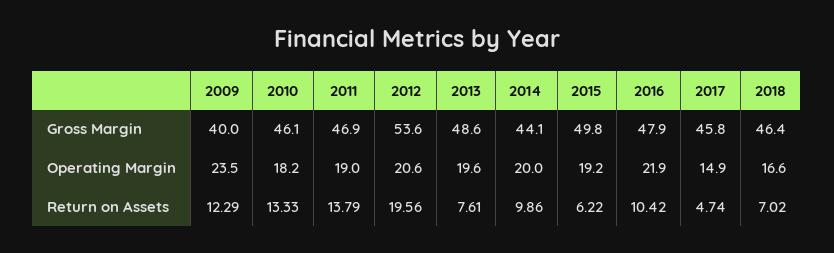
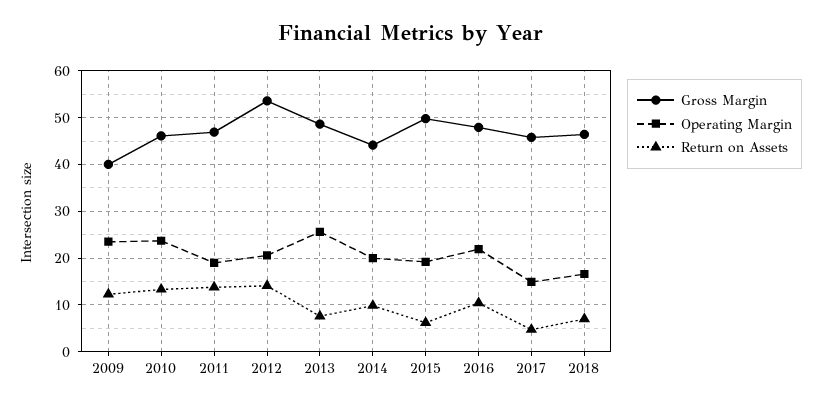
Operating Margin, 2010: 18.2 -> 24
Operating Margin, 2013: 19.6 -> 26
Return on Assets, 2012: 19.56 -> 14

